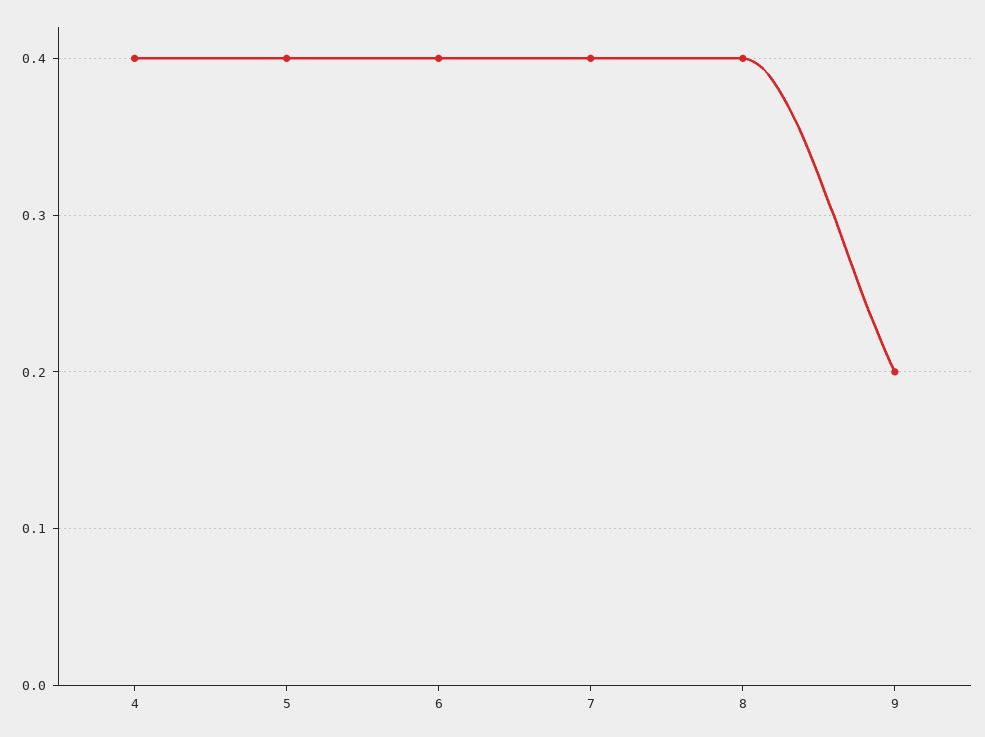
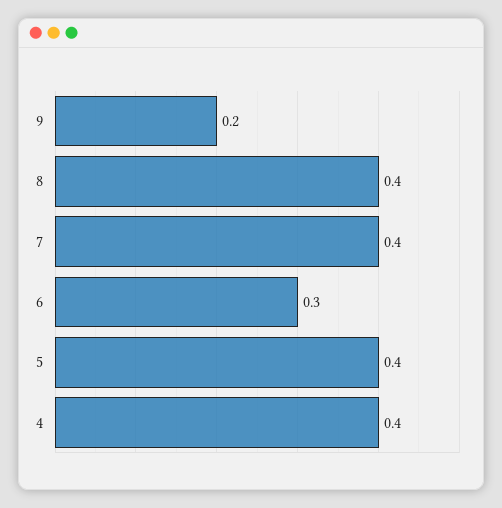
6: 0.4 -> 0.3

